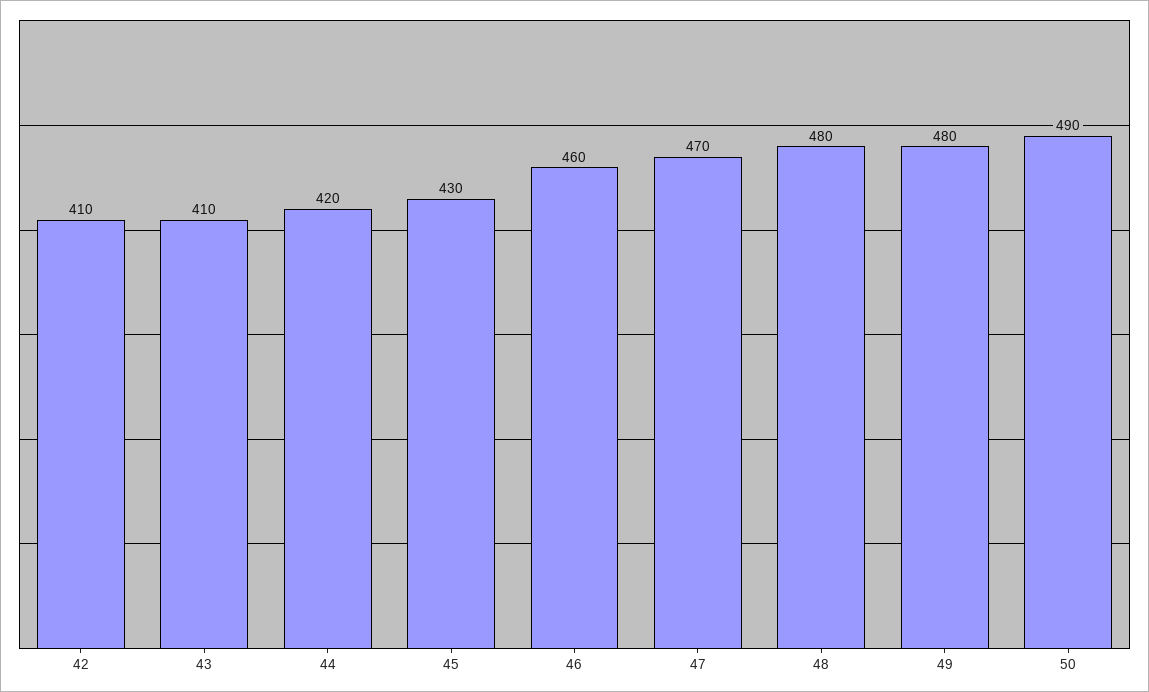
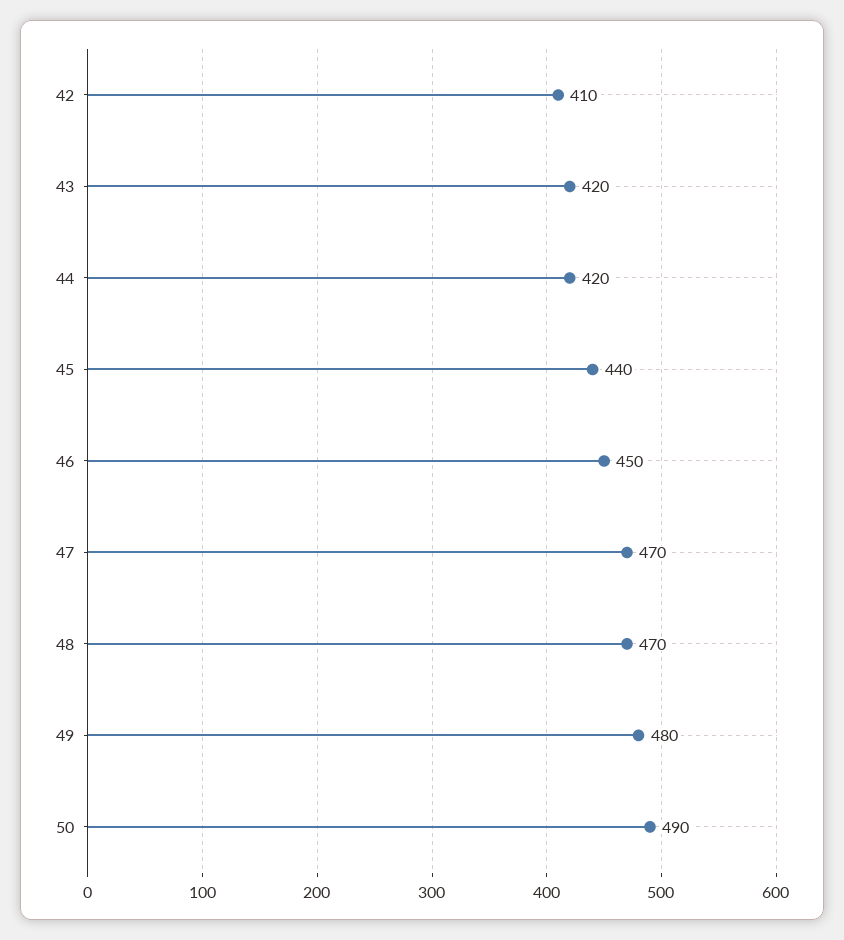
43: 410 -> 420
45: 430 -> 440
46: 460 -> 450
48: 480 -> 470

